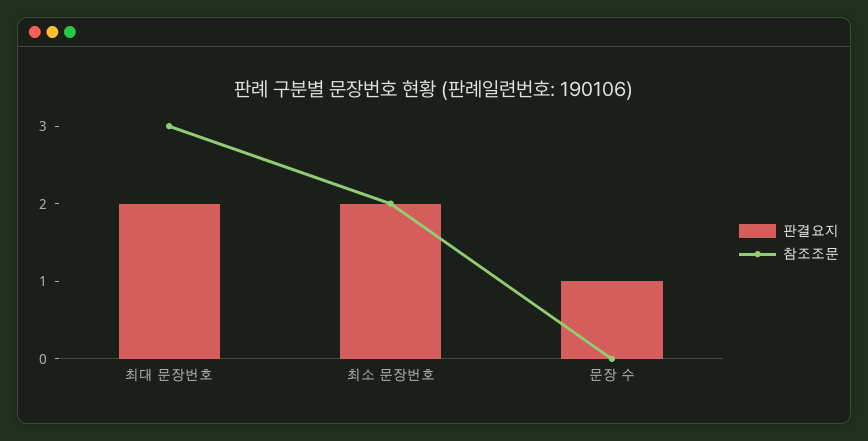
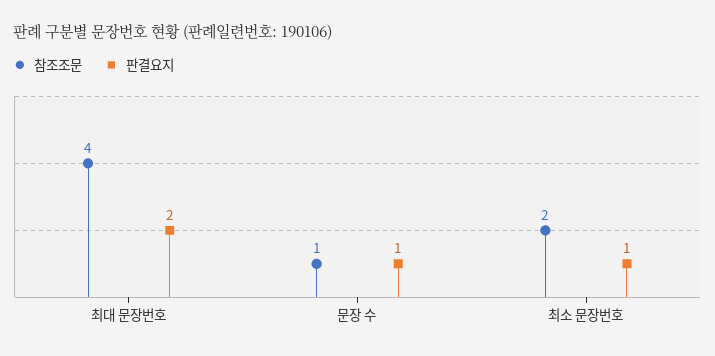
참조조문, 최대 문장번호: 3 -> 4
판결요지, 최소 문장번호: 2 -> 1
참조조문, 문장 수: 0 -> 1

